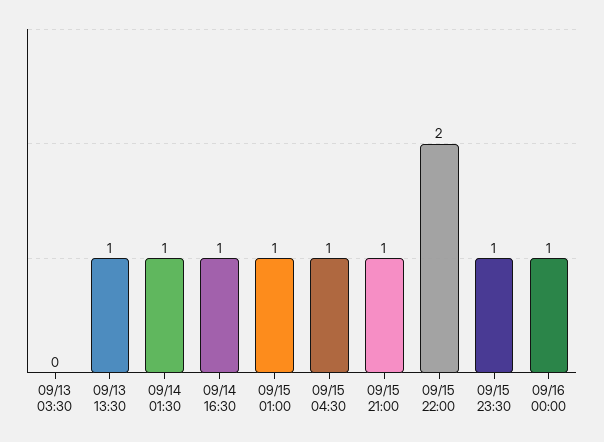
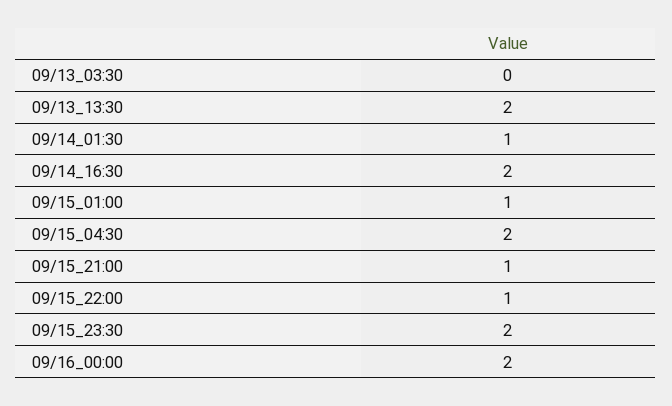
09/13 13:30: 1 -> 2
09/14 16:30: 1 -> 2
09/15 04:30: 1 -> 2
09/15 22:00: 2 -> 1
09/15 23:30: 1 -> 2
09/16 00:00: 1 -> 2

